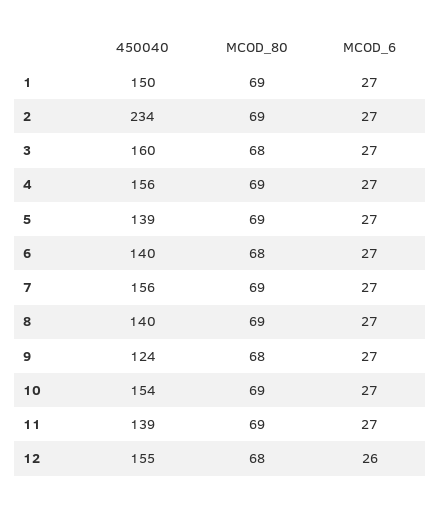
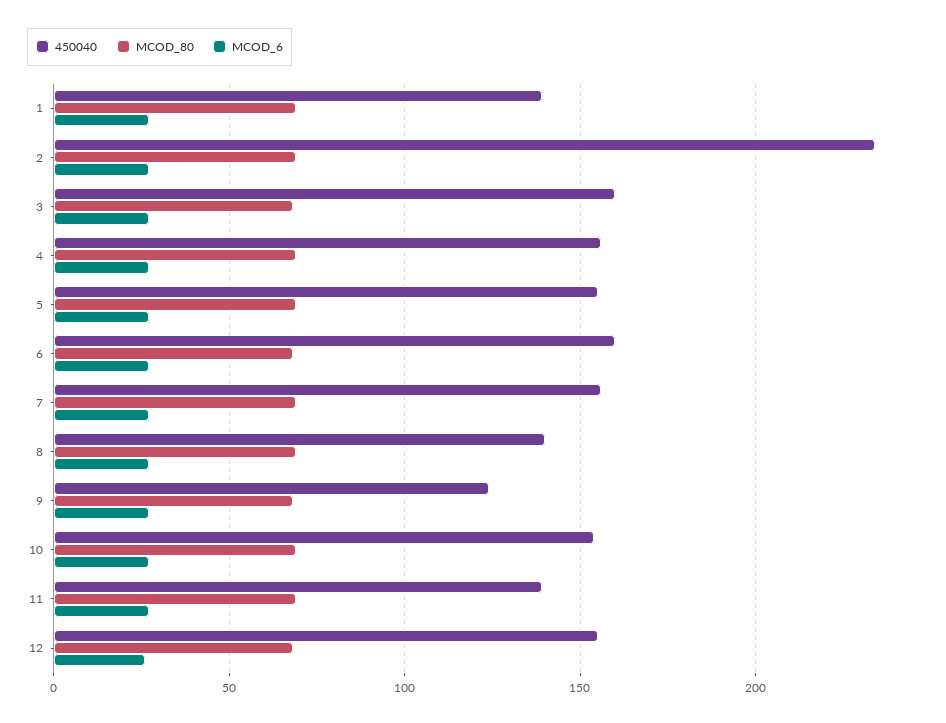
450040, 1: 150 -> 140
450040, 5: 139 -> 155
450040, 6: 140 -> 160

